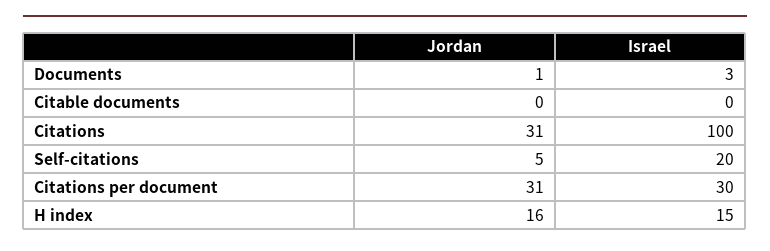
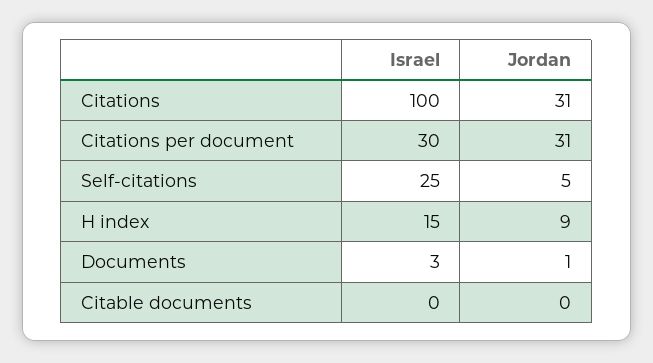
Israel, Self-citations: 20 -> 25
Jordan, H index: 16 -> 9

